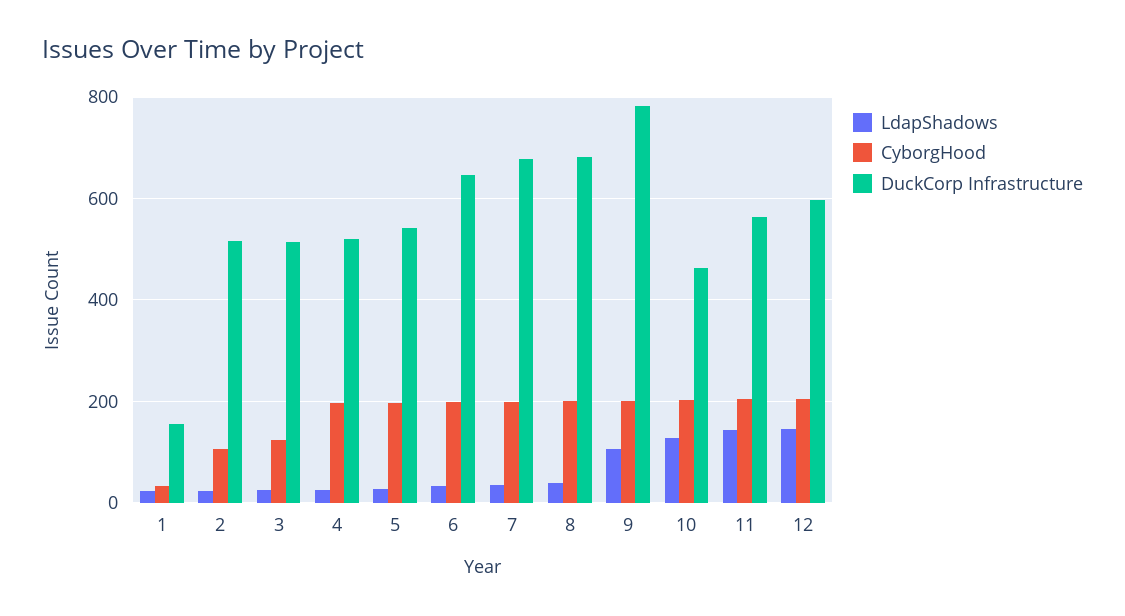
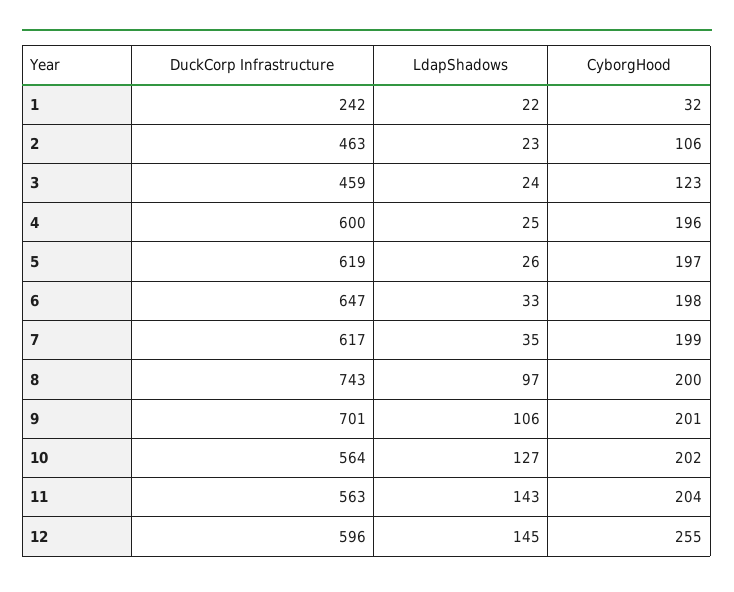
DuckCorp Infrastructure, 1: 160 -> 242
DuckCorp Infrastructure, 2: 520 -> 463
DuckCorp Infrastructure, 3: 520 -> 459
DuckCorp Infrastructure, 4: 520 -> 600
DuckCorp Infrastructure, 5: 540 -> 619
DuckCorp Infrastructure, 7: 680 -> 617
LdapShadows, 8: 40 -> 97
DuckCorp Infrastructure, 8: 680 -> 743
DuckCorp Infrastructure, 9: 780 -> 701
DuckCorp Infrastructure, 10: 460 -> 564
CyborgHood, 12: 200 -> 255

